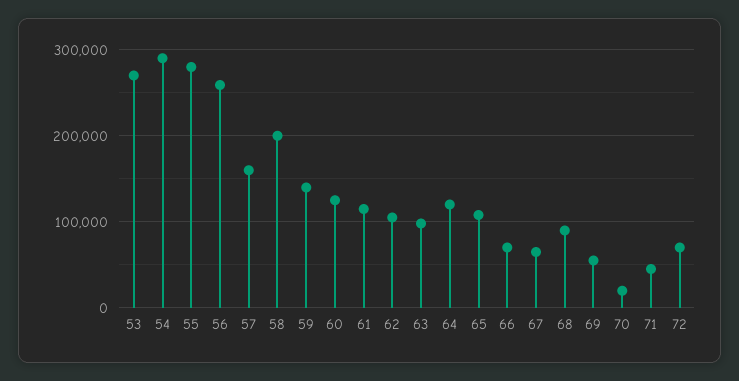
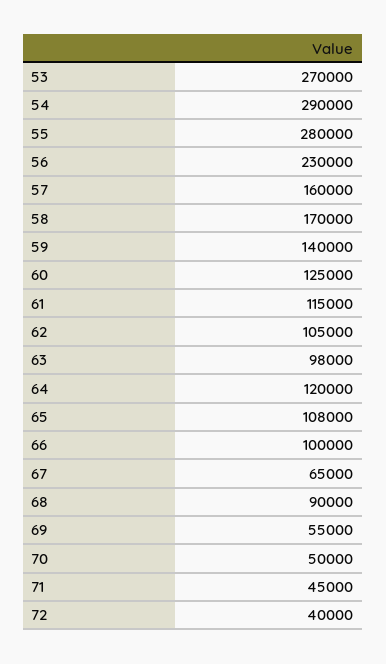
56: 260000 -> 230000
58: 200000 -> 170000
66: 70000 -> 100000
70: 20000 -> 50000
72: 70000 -> 40000

